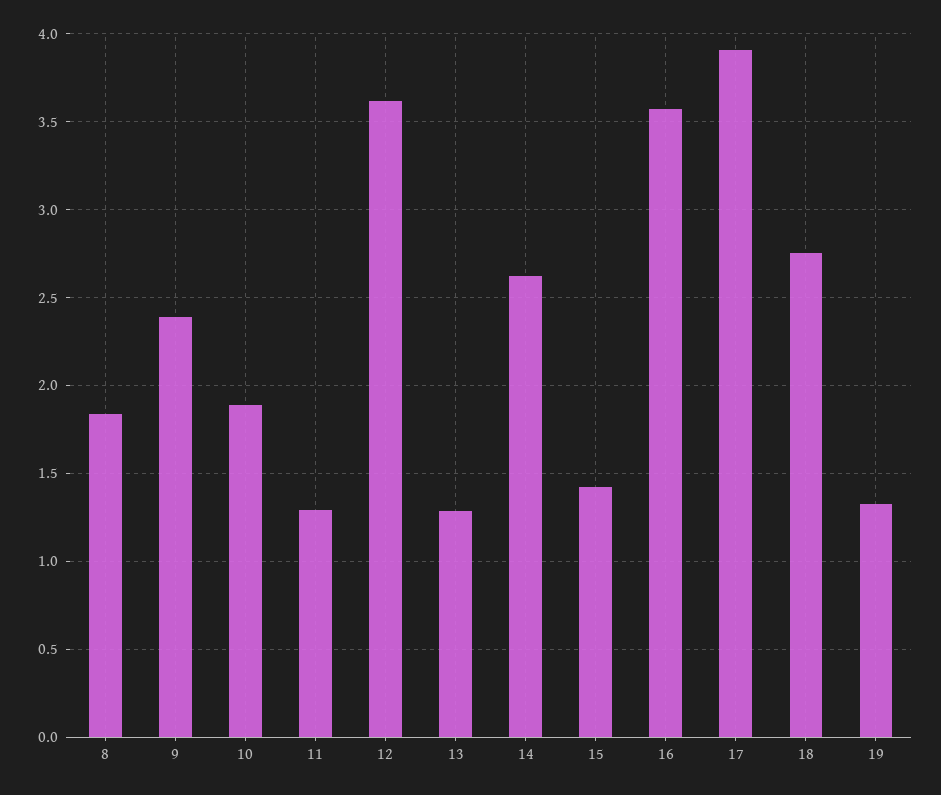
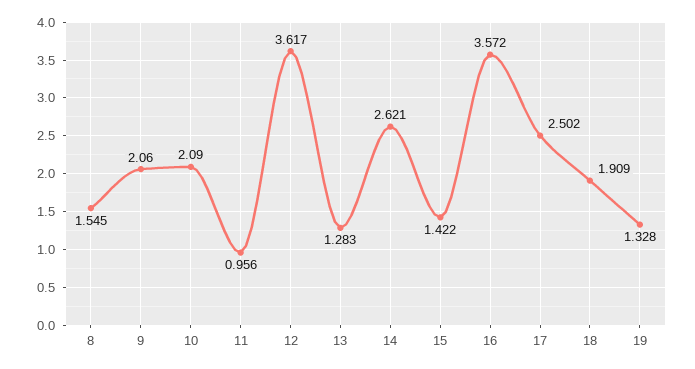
8: 1.85 -> 1.545
9: 2.4 -> 2.06
10: 1.9 -> 2.09
11: 1.3 -> 0.956
17: 3.9 -> 2.502
18: 2.75 -> 1.909

